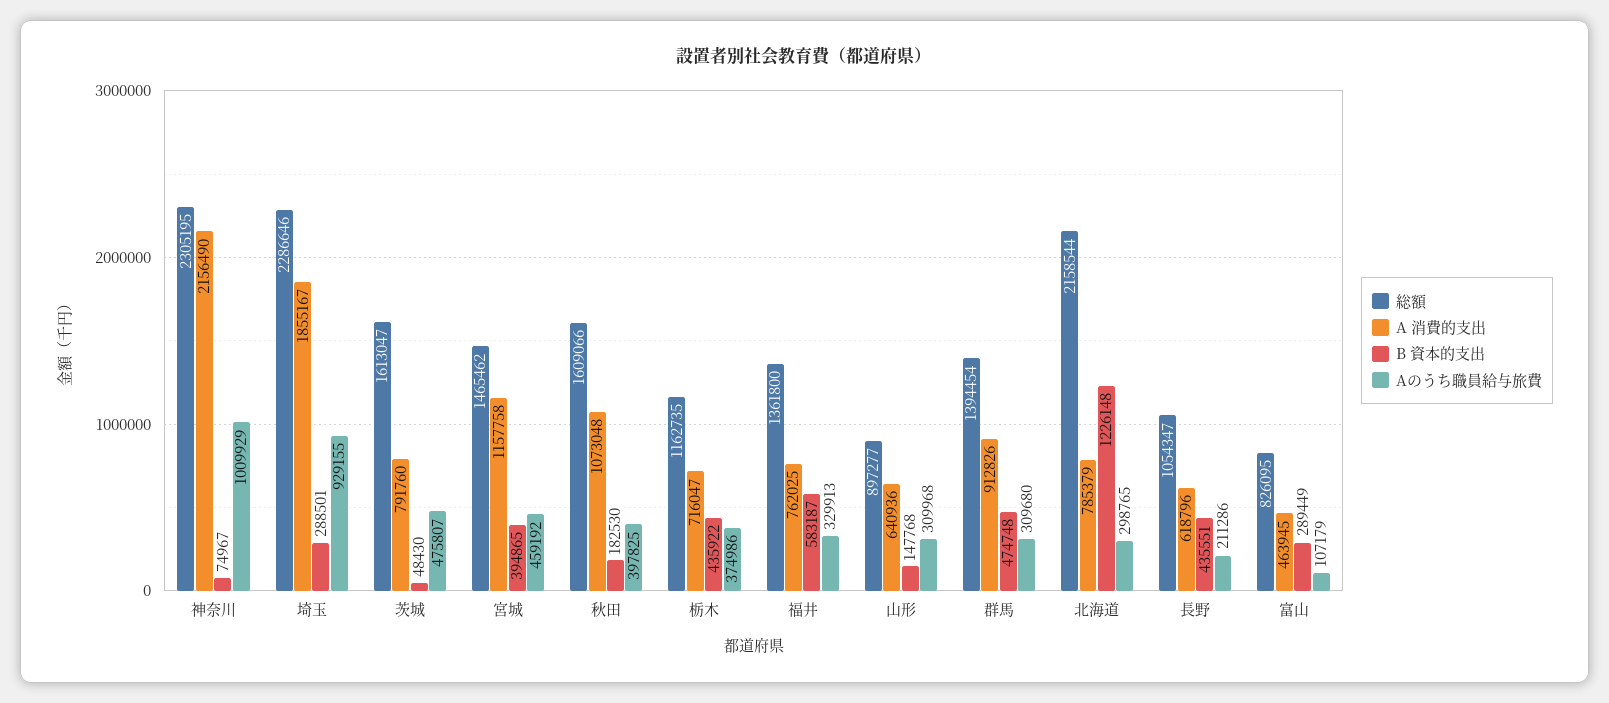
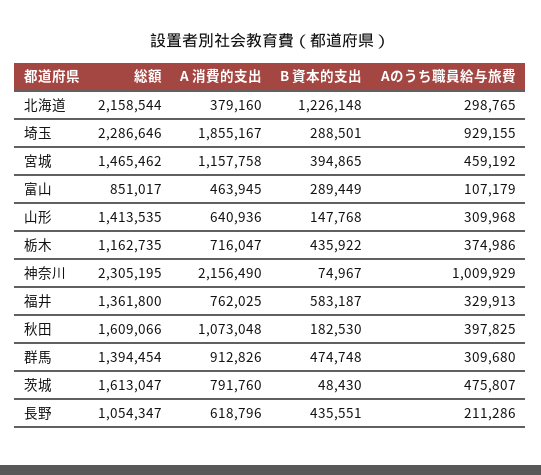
総額, 山形: 897277 -> 1413535
A 消費的支出, 北海道: 785379 -> 379160
総額, 富山: 826095 -> 851017

